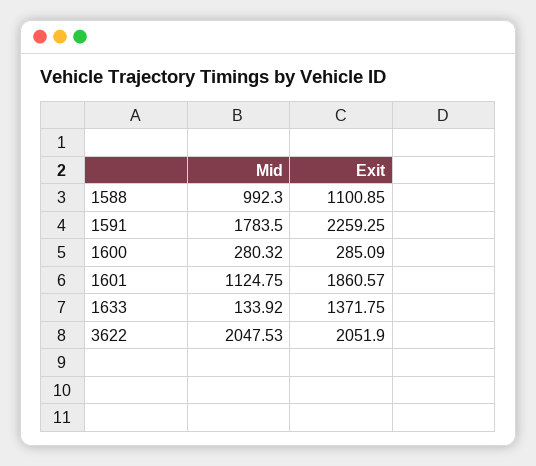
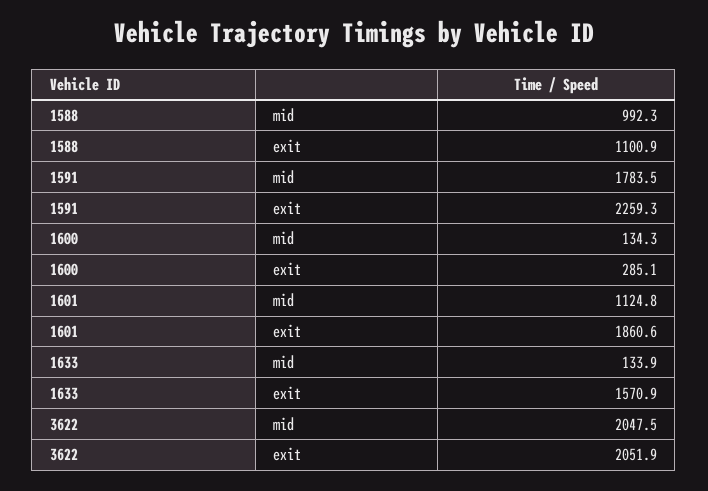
Mid, 1600: 280.32 -> 134.3
Exit, 1633: 1371.75 -> 1570.9

